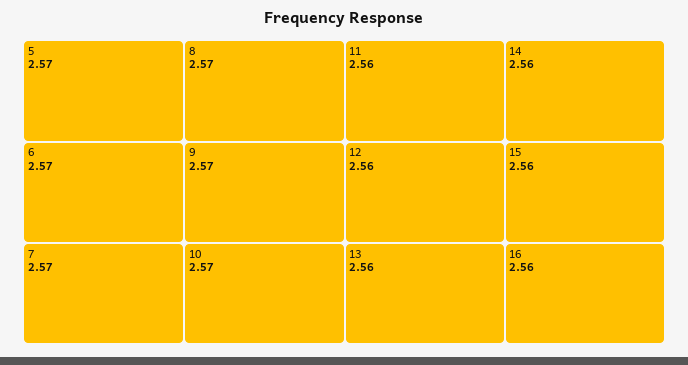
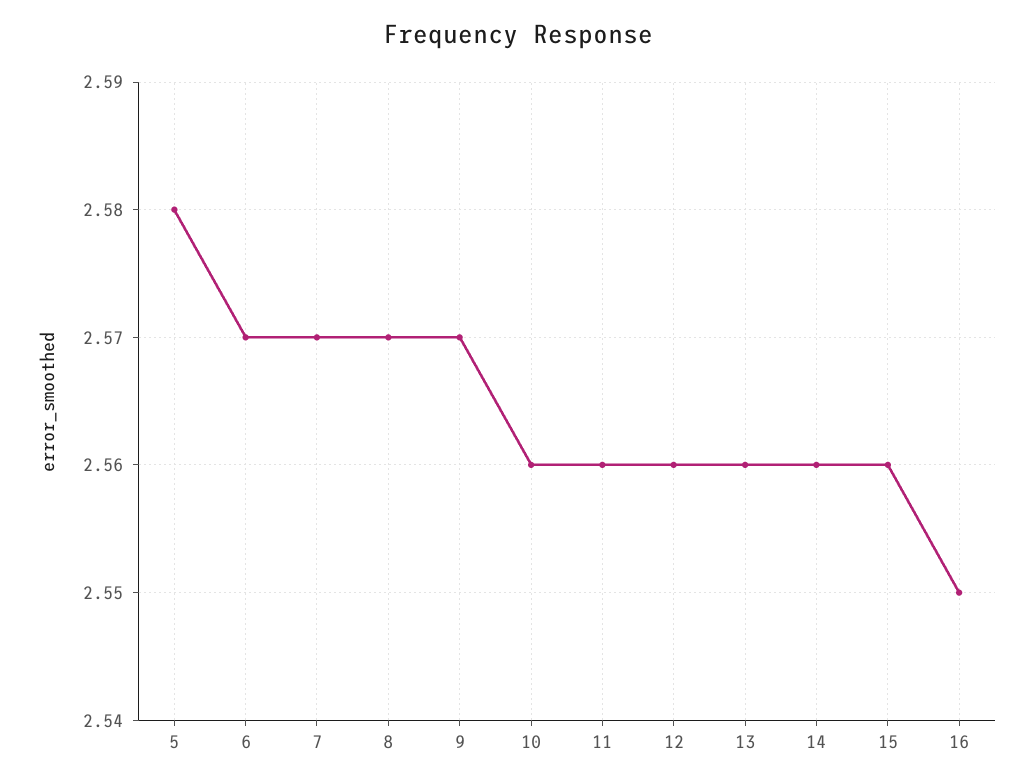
5: 2.57 -> 2.58
10: 2.57 -> 2.56
16: 2.56 -> 2.55

